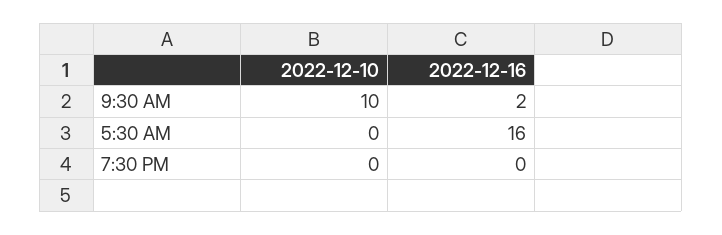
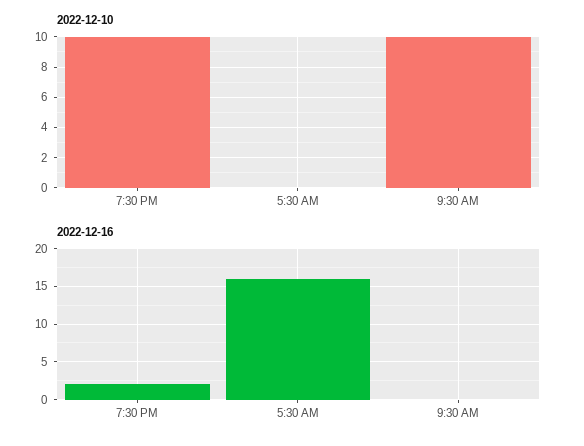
2022-12-16, 9:30 AM: 2 -> 0
2022-12-10, 7:30 PM: 0 -> 10
2022-12-16, 7:30 PM: 0 -> 2

